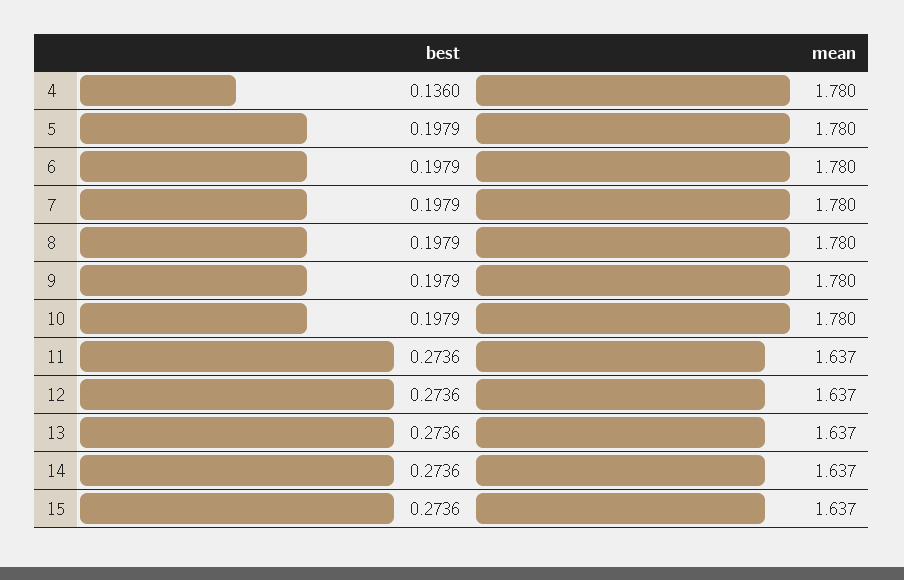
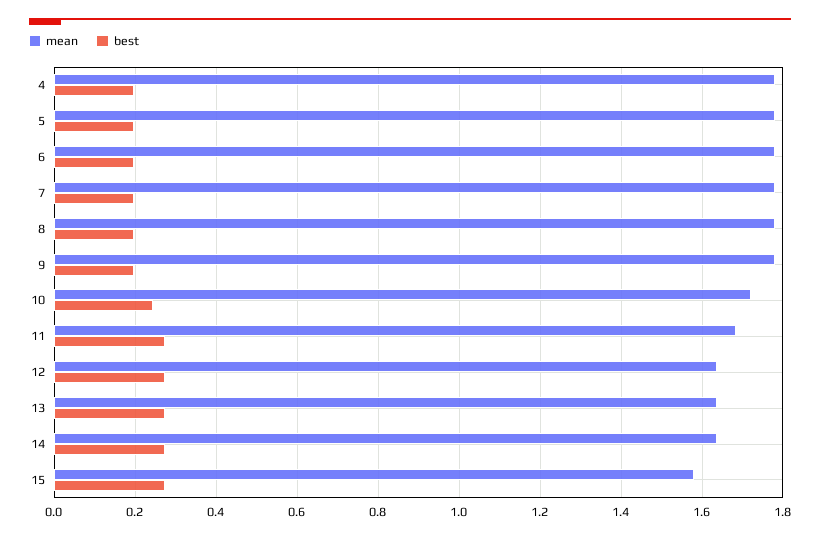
best, 4: 0.136 -> 0.2
best, 10: 0.1979 -> 0.24
mean, 10: 1.78 -> 1.72
mean, 11: 1.637 -> 1.68
mean, 15: 1.637 -> 1.58

